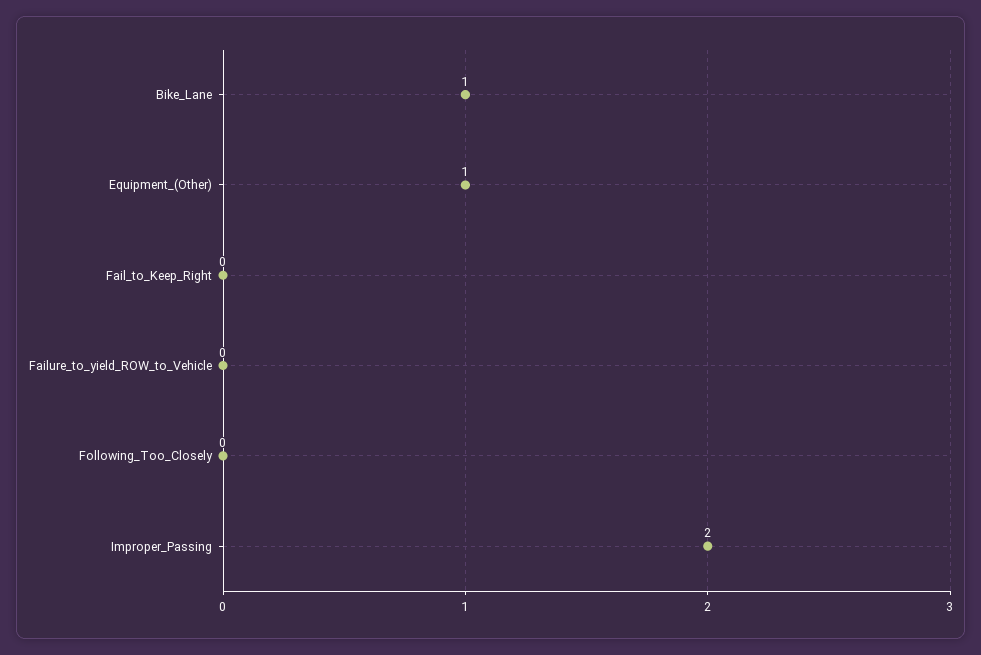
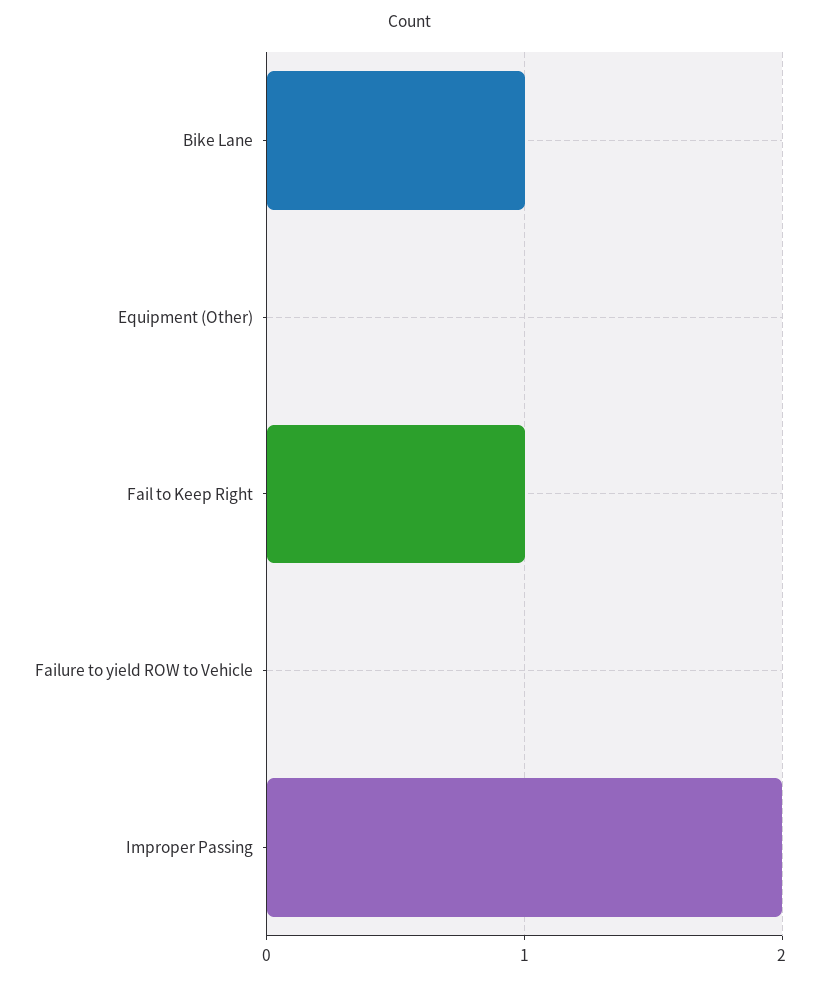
Equipment_(Other): 1 -> 0
Fail_to_Keep_Right: 0 -> 1
Following_Too_Closely: 0 -> none

